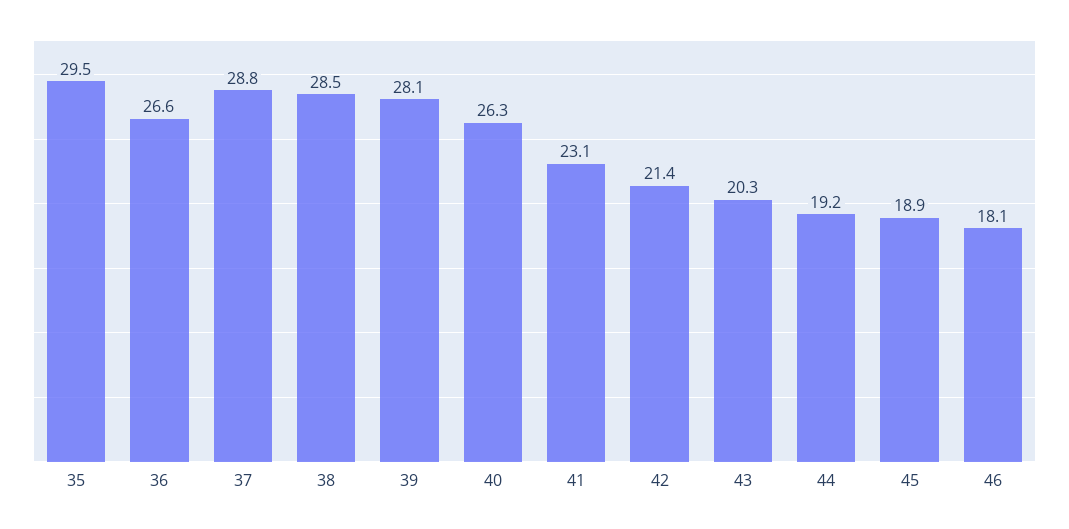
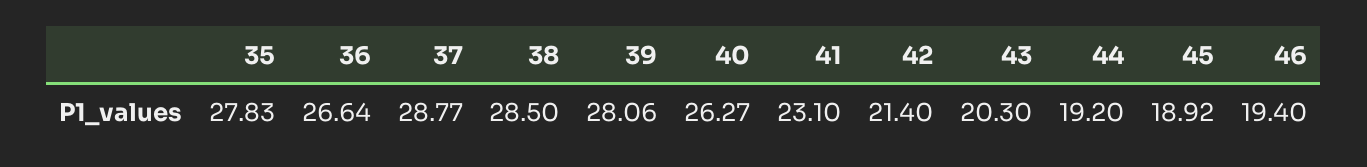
35: 29.5 -> 27.83
46: 18.1 -> 19.4

